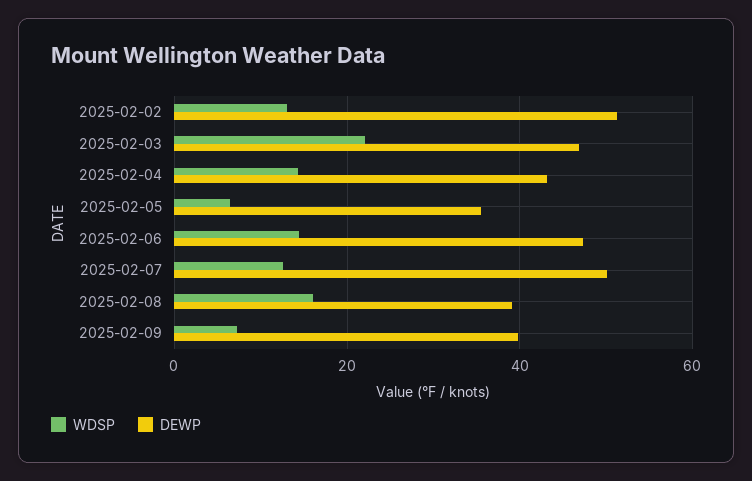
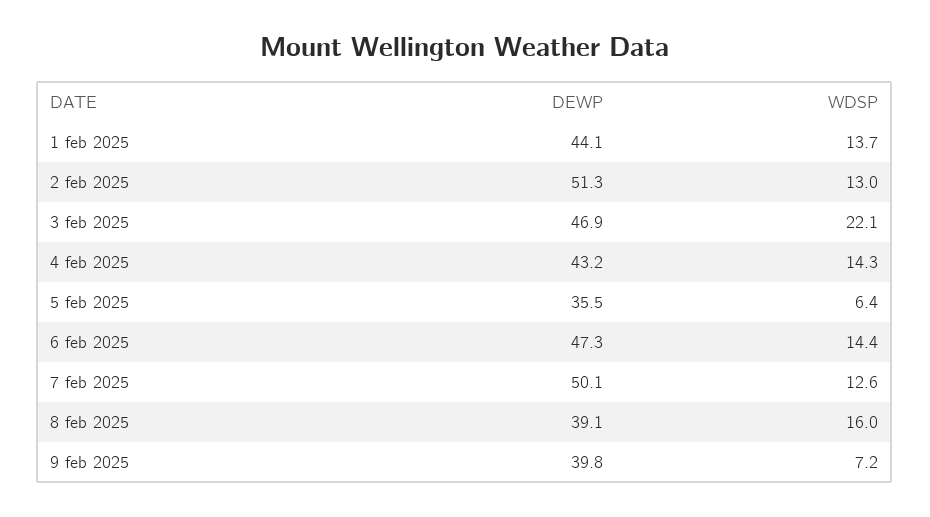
DEWP, 1 feb 2025: none -> 44.1
WDSP, 1 feb 2025: none -> 13.7

